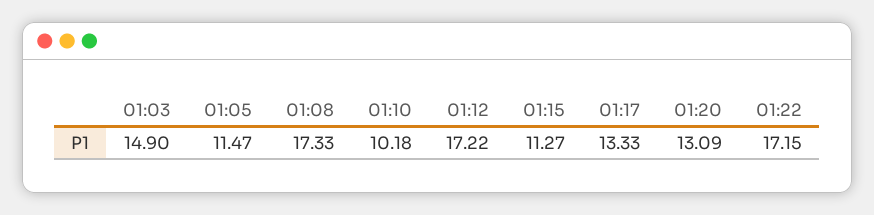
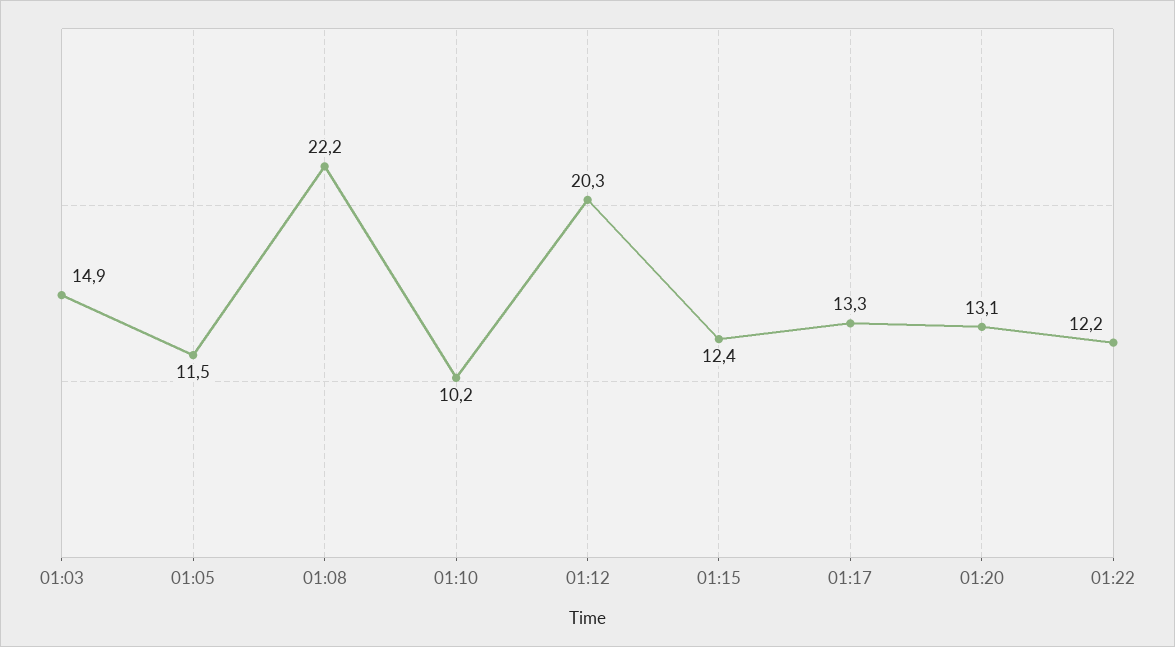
01:08: 17.33 -> 22.2
01:12: 17.22 -> 20.3
01:15: 11.27 -> 12.4
01:22: 17.15 -> 12.2

